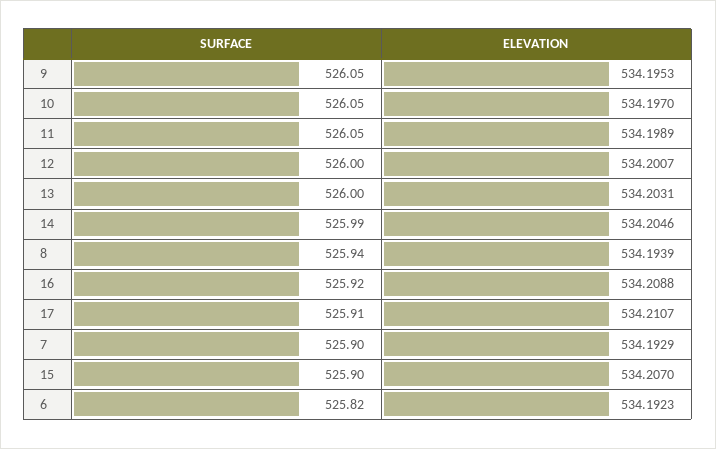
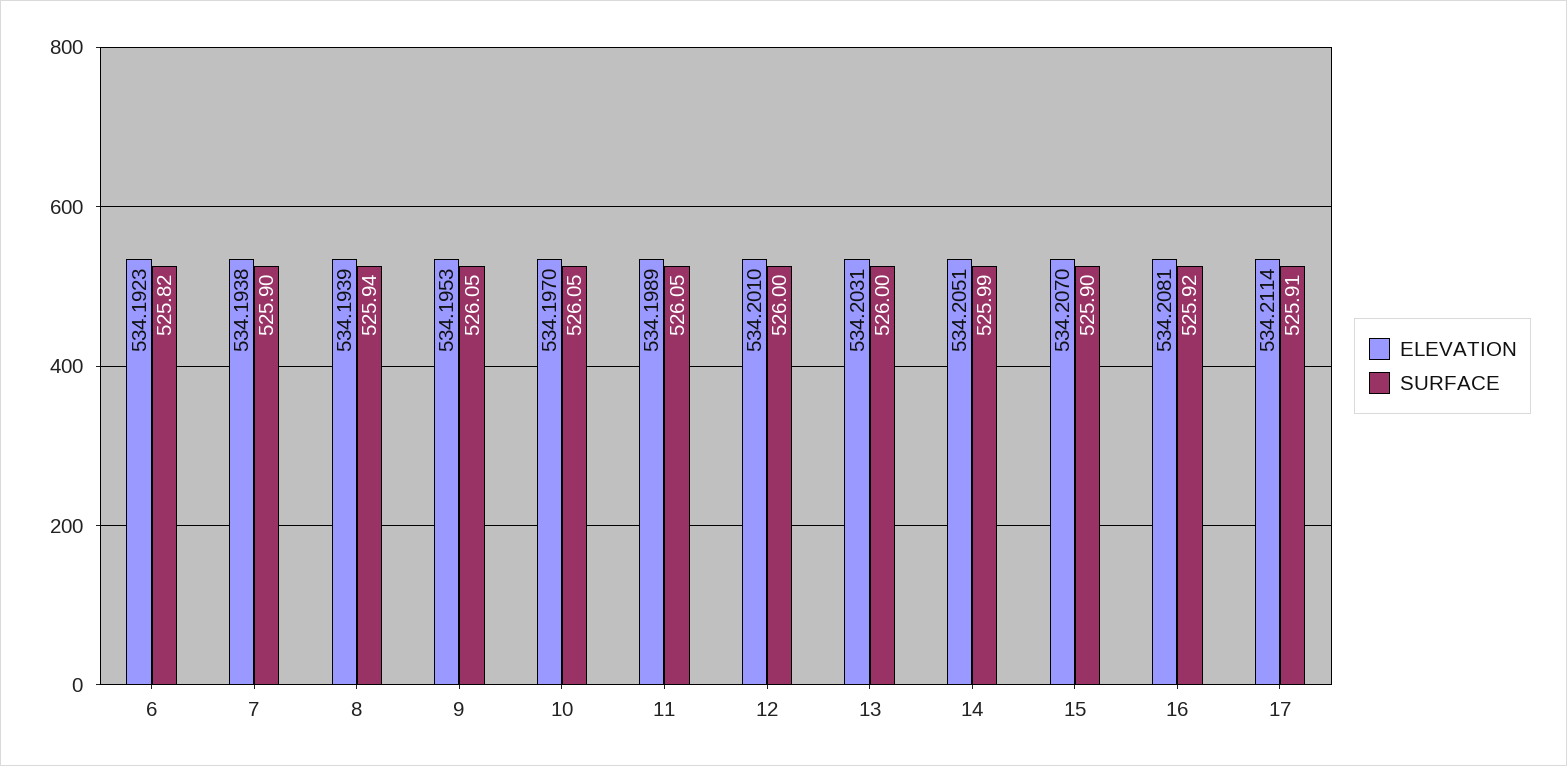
ELEVATION, 12: 534.2007 -> 534.201
ELEVATION, 14: 534.2046 -> 534.2051
ELEVATION, 16: 534.2088 -> 534.2081
ELEVATION, 17: 534.2107 -> 534.2114
ELEVATION, 7: 534.1929 -> 534.1938

